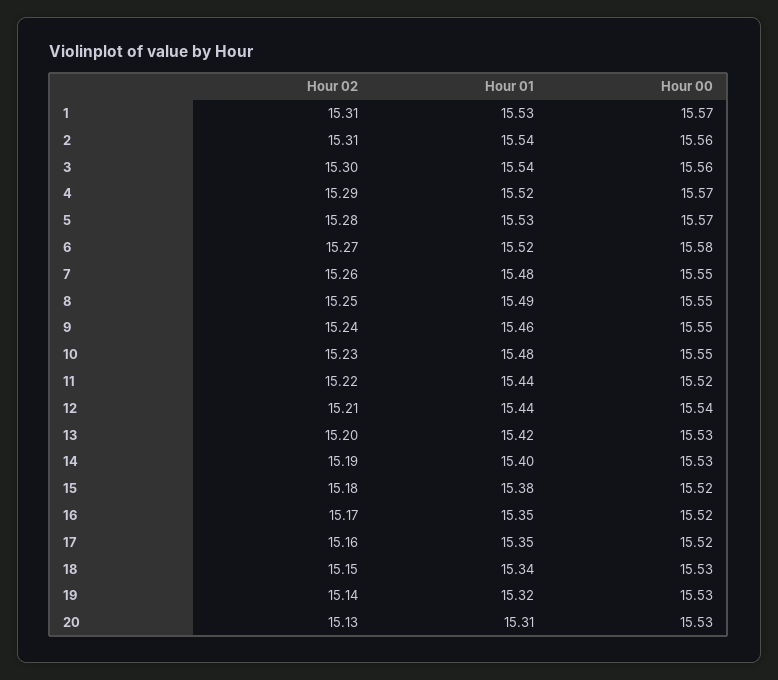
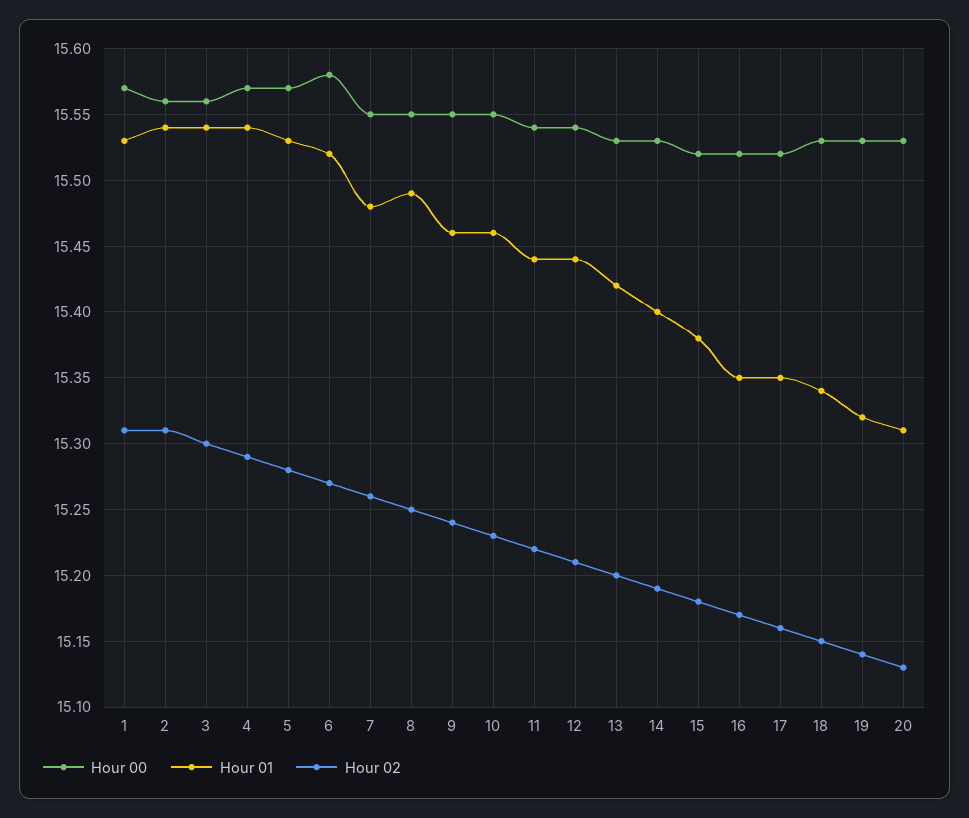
Hour 01, 4: 15.52 -> 15.54
Hour 01, 10: 15.48 -> 15.46
Hour 00, 11: 15.52 -> 15.54

